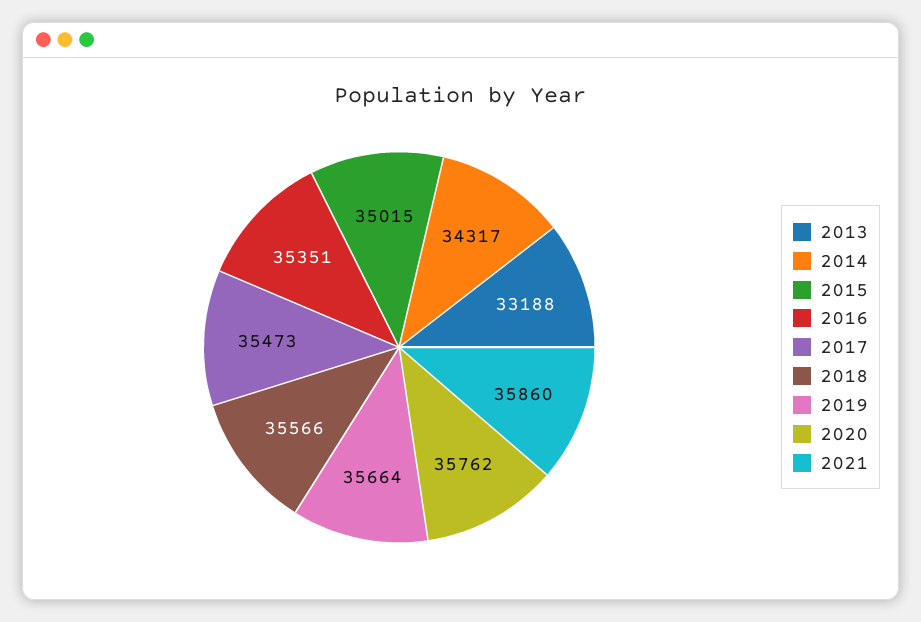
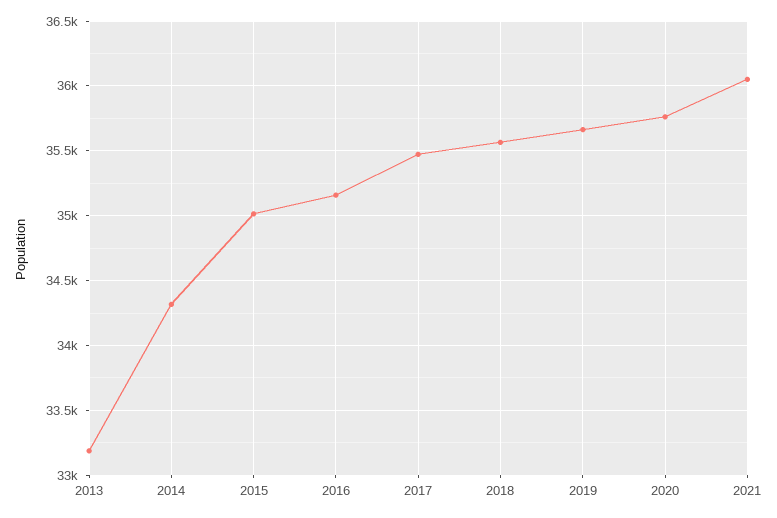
2016: 35351 -> 35150
2021: 35860 -> 36050

